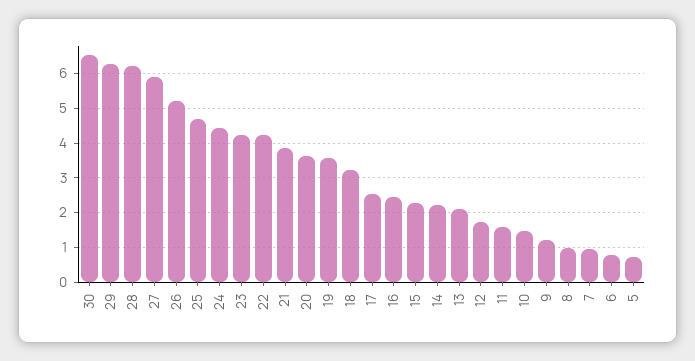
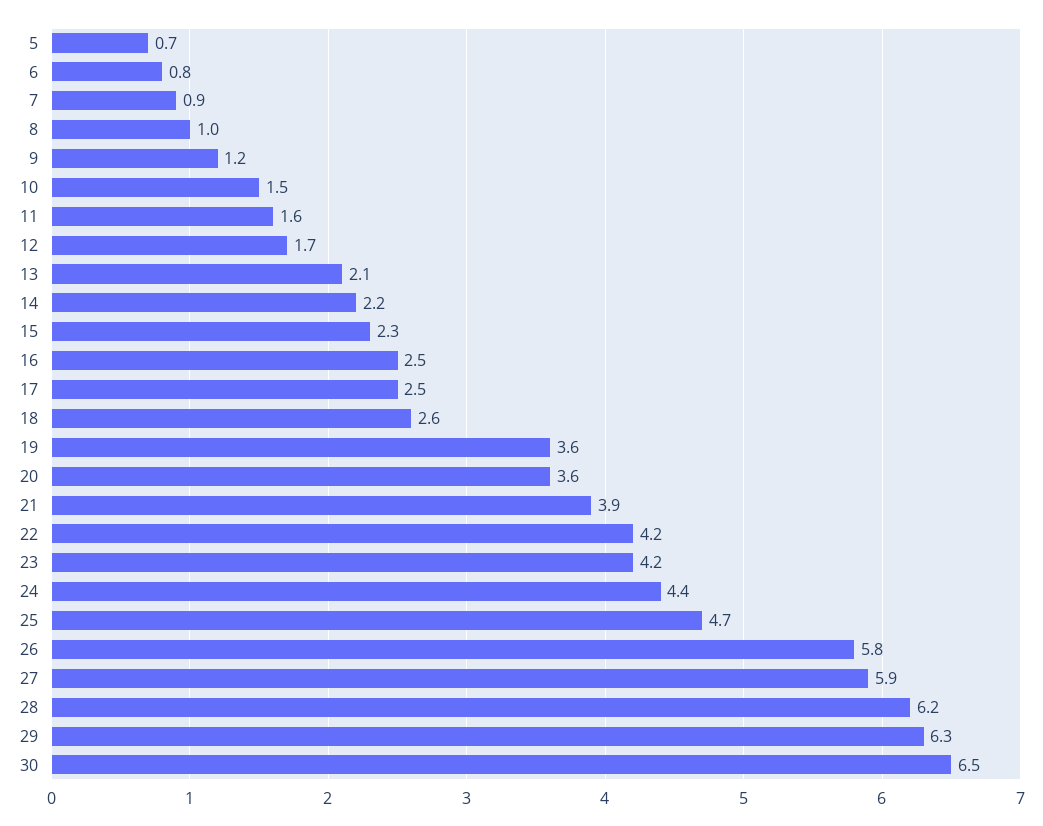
26: 5.2 -> 5.8
18: 3.2 -> 2.6

